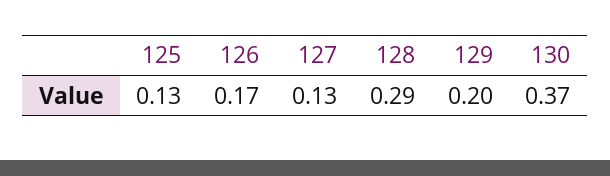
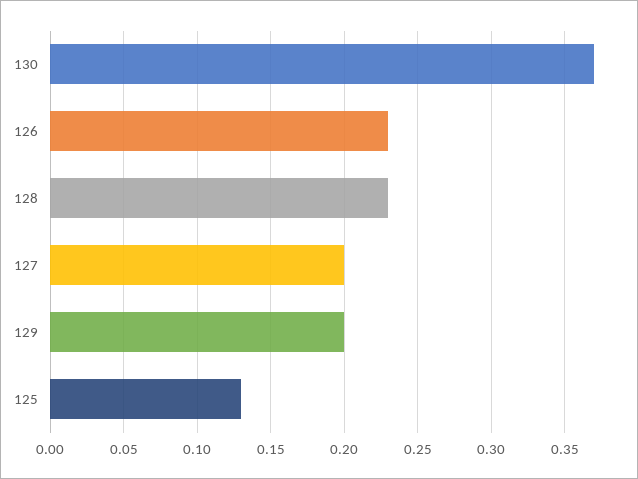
126: 0.17 -> 0.23
127: 0.13 -> 0.2
128: 0.29 -> 0.23

